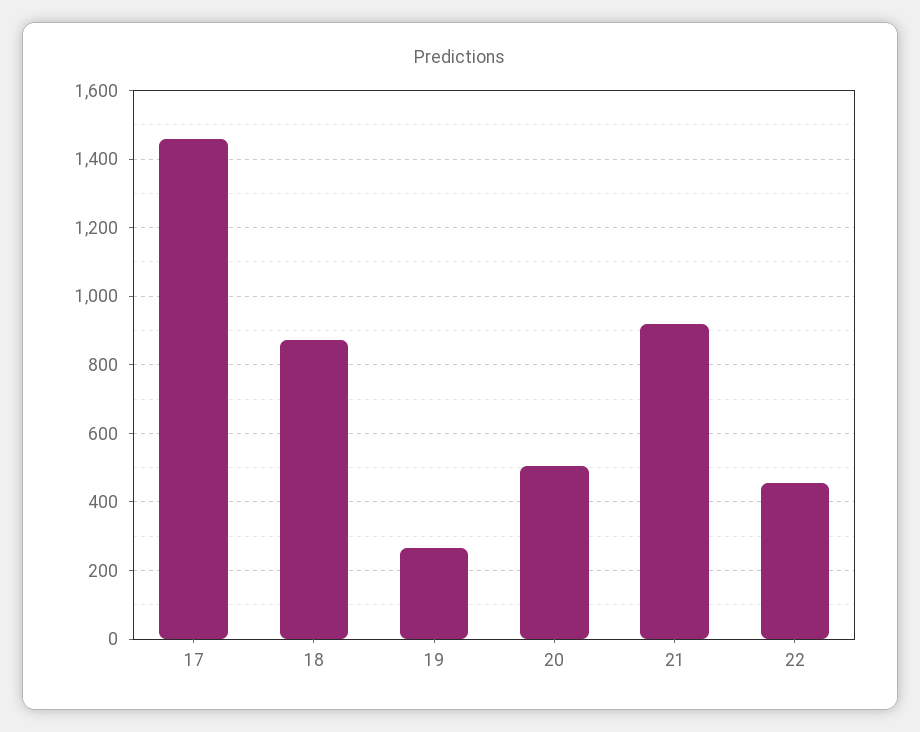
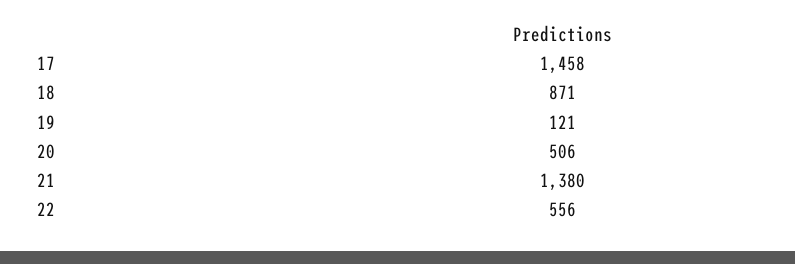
19: 260 -> 121
21: 920 -> 1380
22: 460 -> 556

